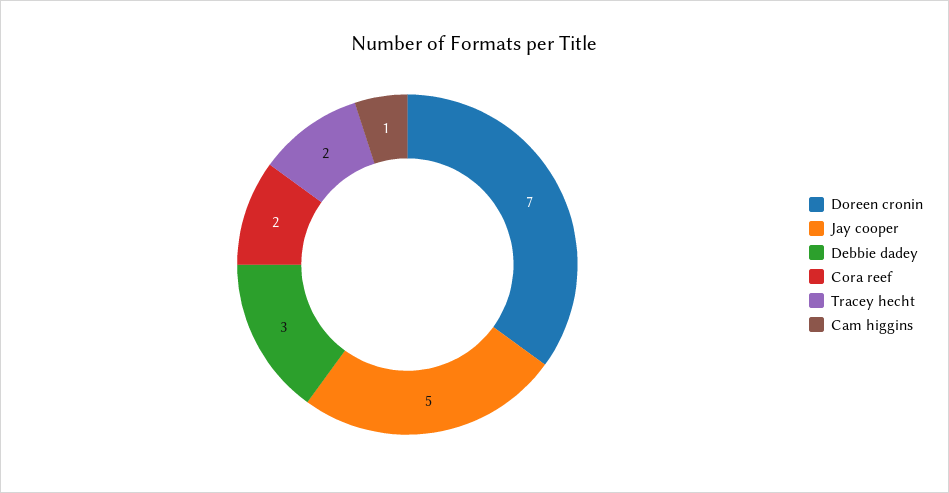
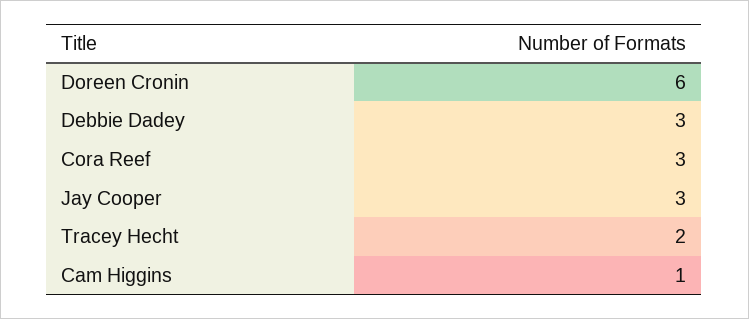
Doreen cronin: 7 -> 6
Jay cooper: 5 -> 3
Cora reef: 2 -> 3

